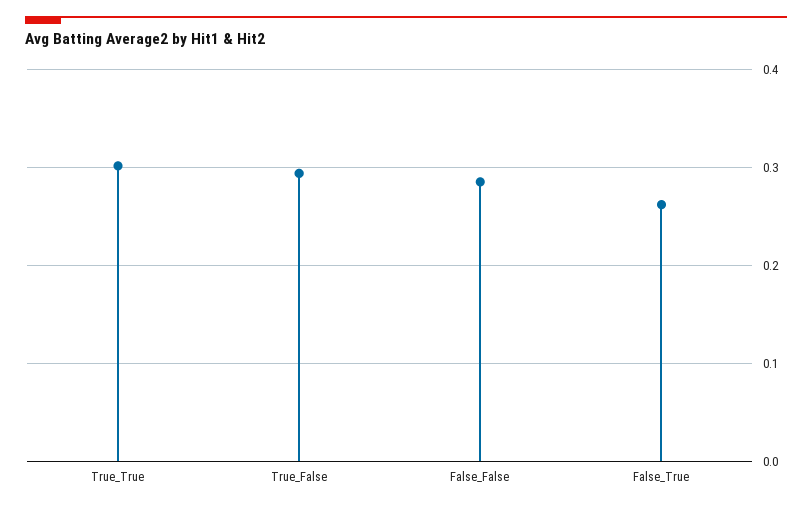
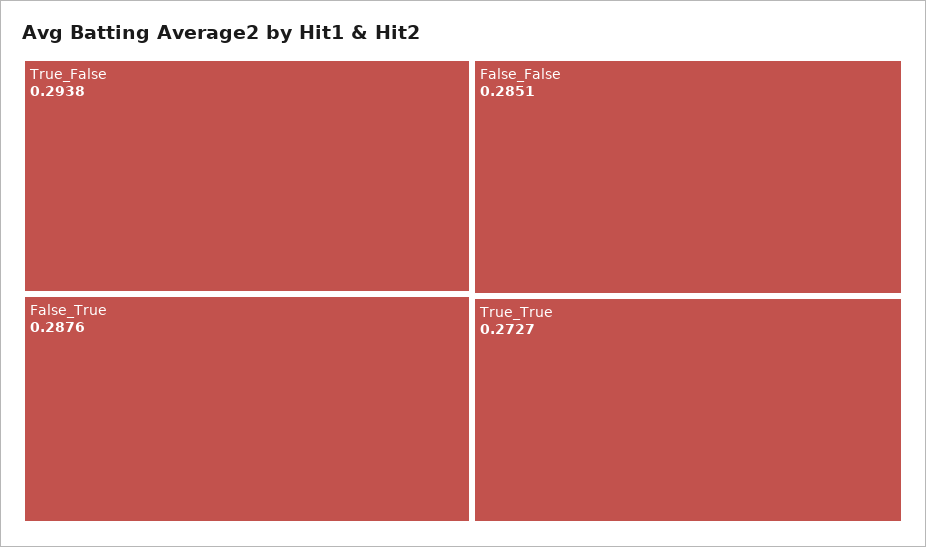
True_True: 0.3 -> 0.2727
False_True: 0.26 -> 0.2876

